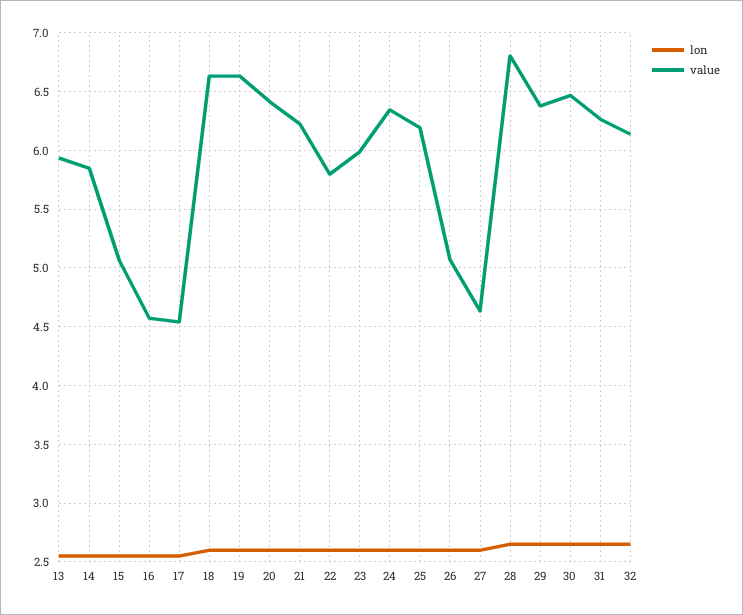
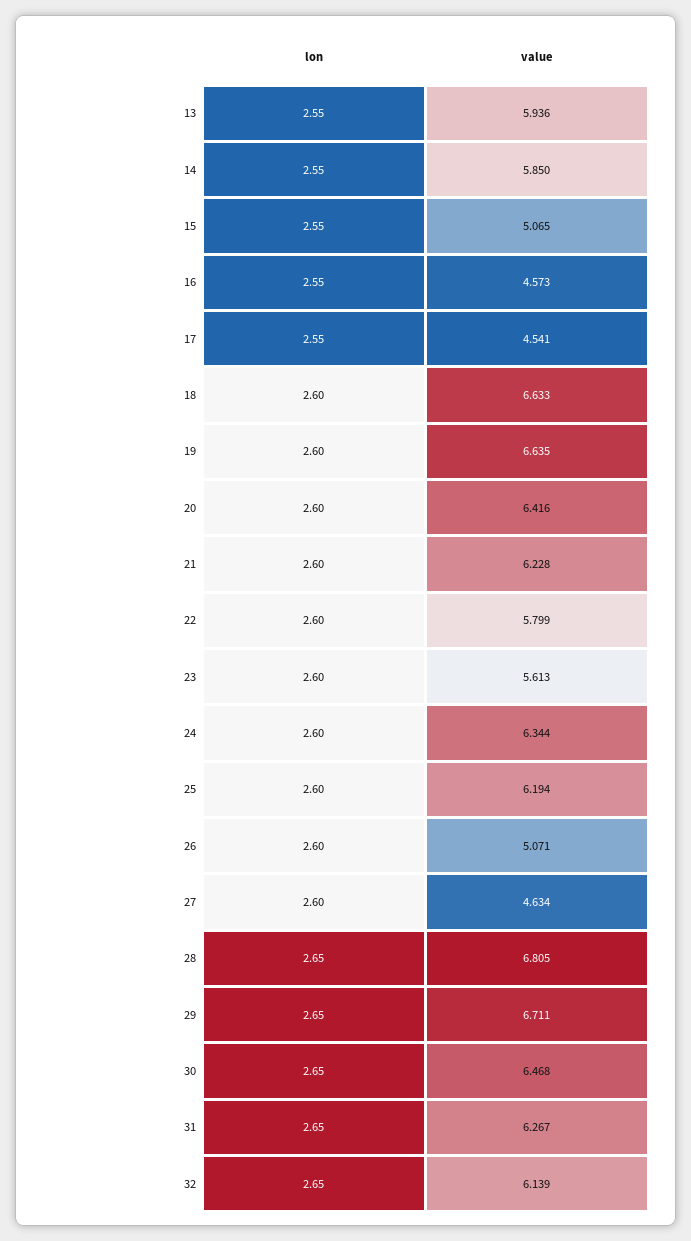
value, 23: 6 -> 5.613
value, 29: 6.4 -> 6.711

